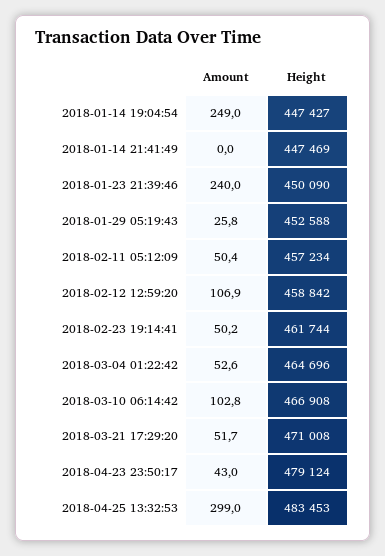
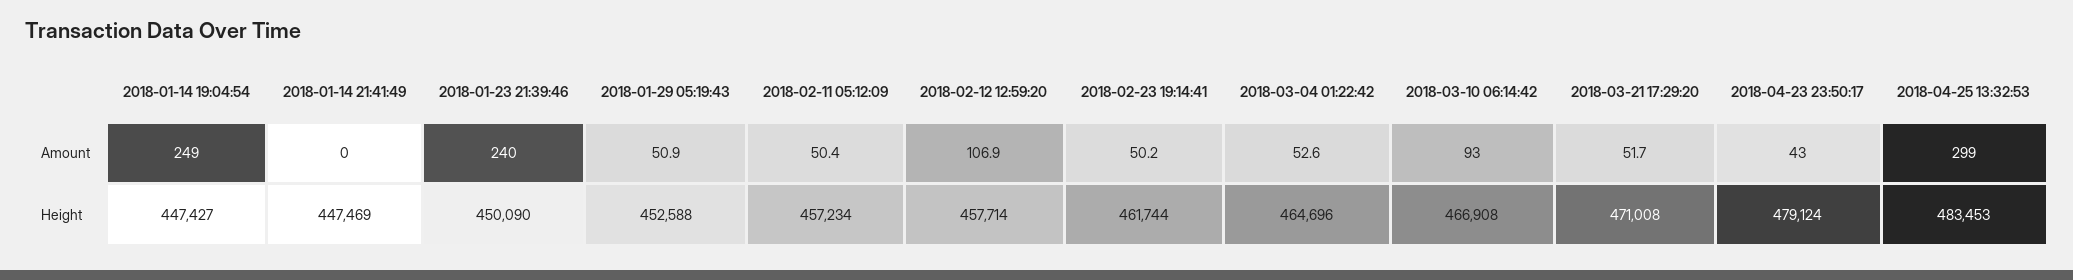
Amount, 2018-01-29 05:19:43: 25.8 -> 50.9
Height, 2018-02-12 12:59:20: 458842 -> 457714
Amount, 2018-03-10 06:14:42: 102.8 -> 93

